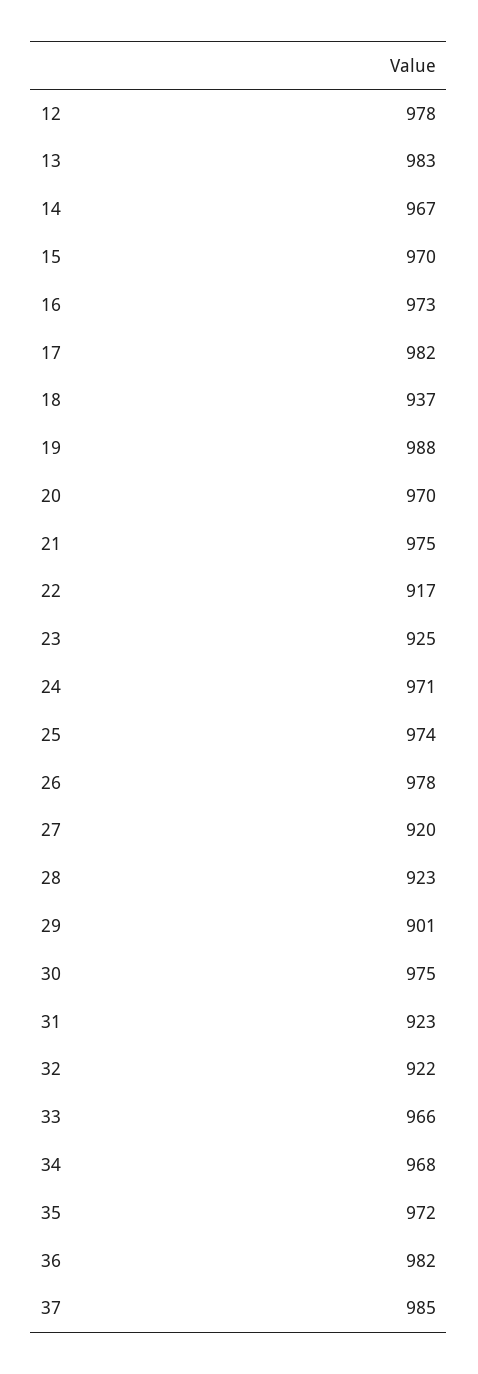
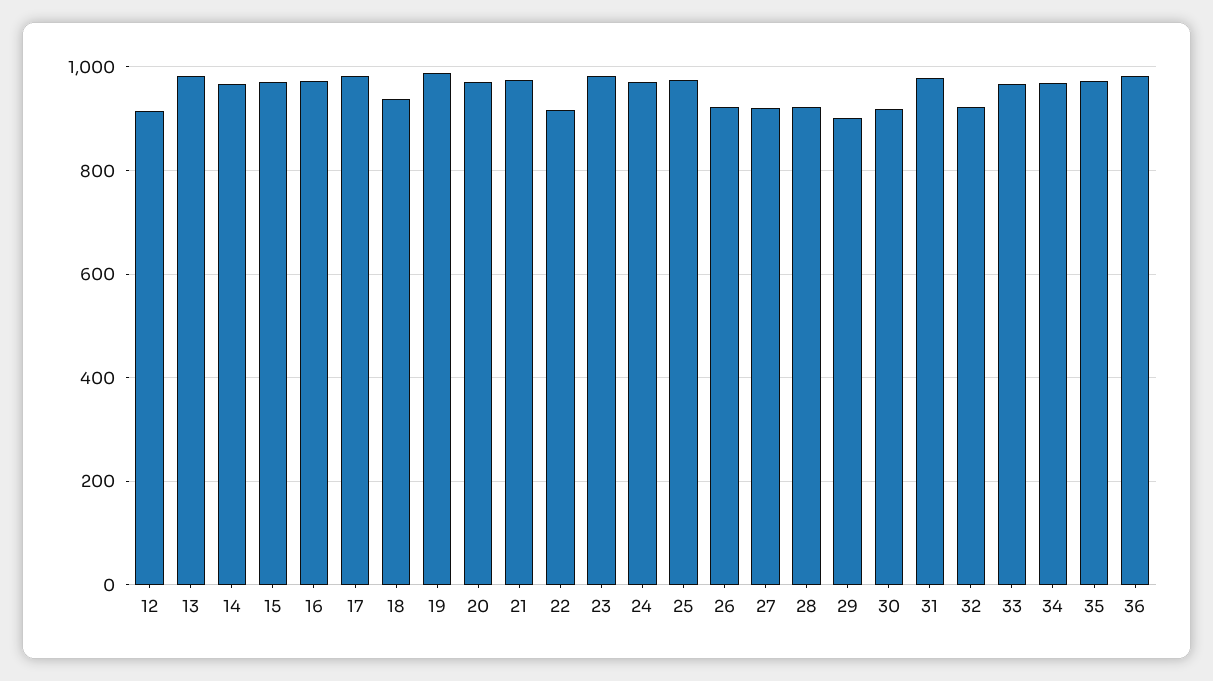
12: 978 -> 920
23: 925 -> 980
26: 978 -> 920
30: 975 -> 920
31: 923 -> 980
37: 985 -> none

